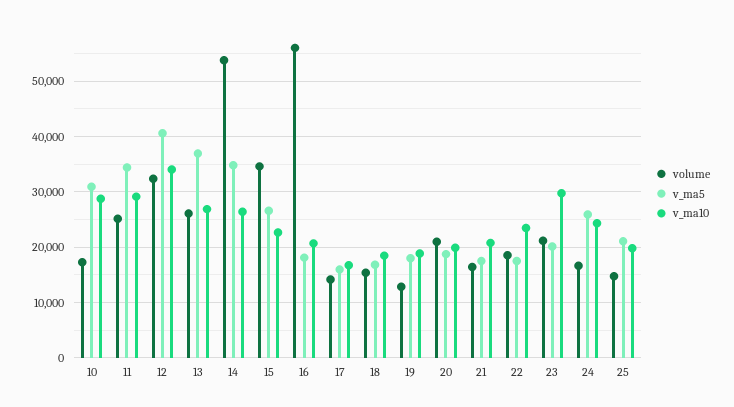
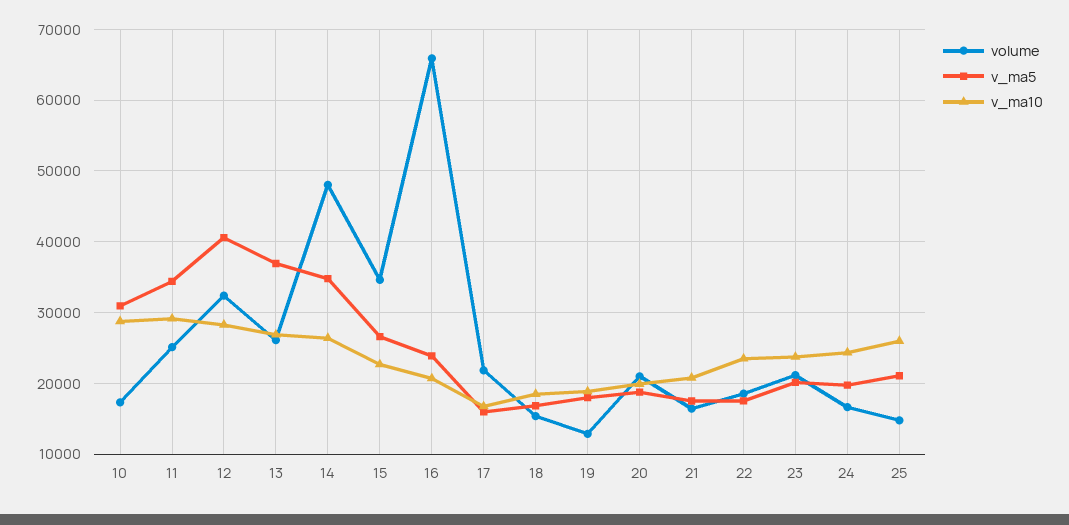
v_ma10, 12: 34000 -> 28000
volume, 14: 54000 -> 48000
volume, 16: 56000 -> 66000
v_ma5, 16: 18000 -> 24000
volume, 17: 14000 -> 22000
v_ma10, 23: 30000 -> 24000
v_ma5, 24: 26000 -> 20000
v_ma10, 25: 20000 -> 26000

